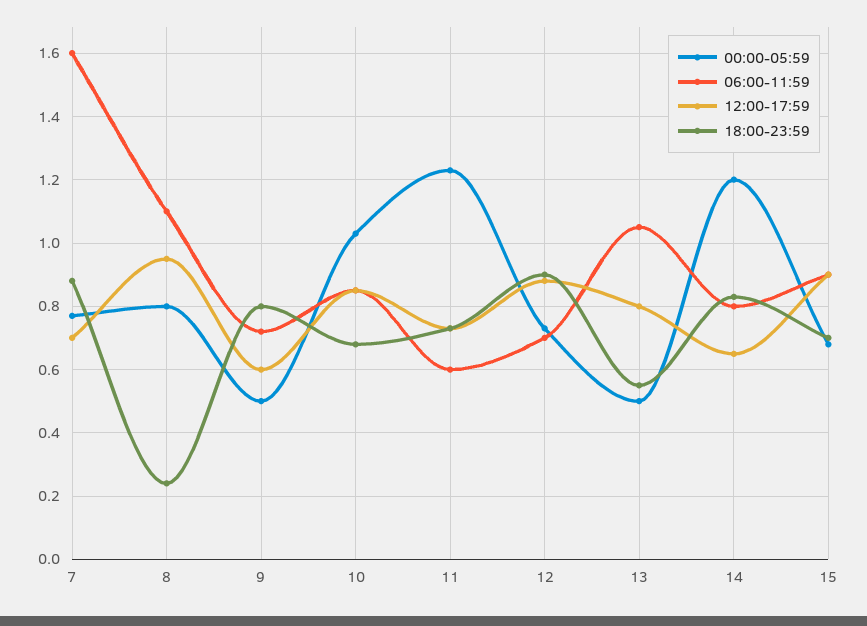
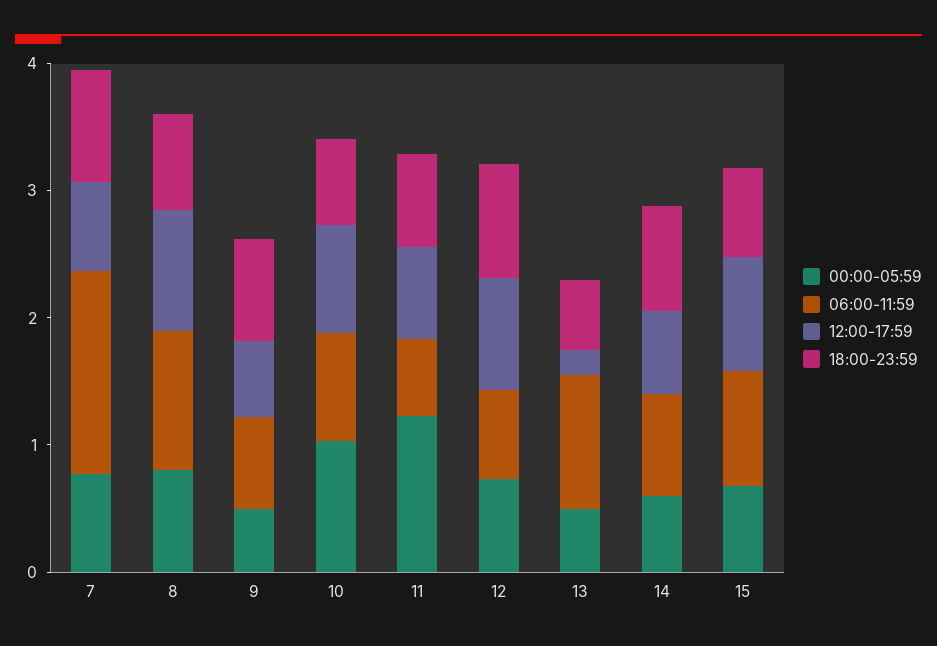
18:00-23:59, 8: 0.25 -> 0.8
12:00-17:59, 13: 0.8 -> 0.2
00:00-05:59, 14: 1.2 -> 0.6

